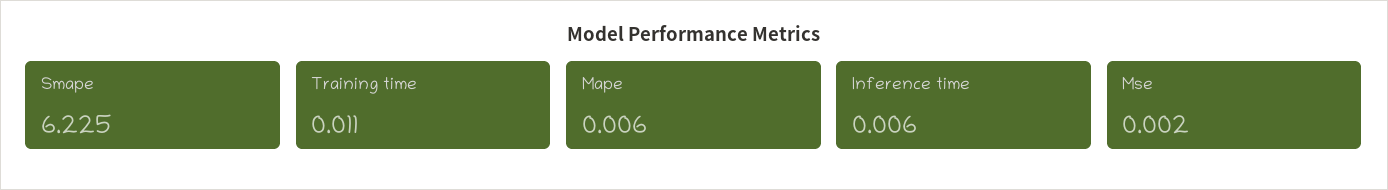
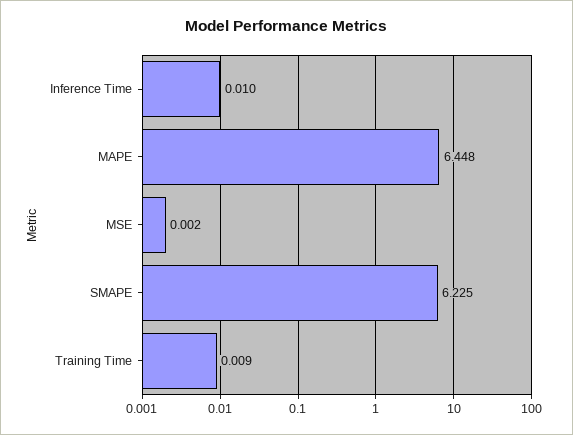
Training time: 0.011 -> 0.009
Mape: 0.006 -> 6.448
Inference time: 0.006 -> 0.01

